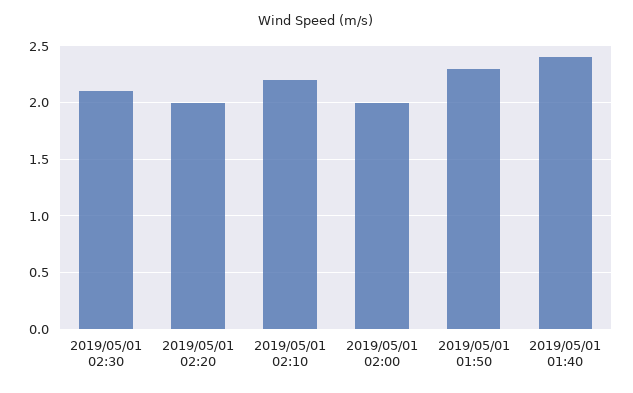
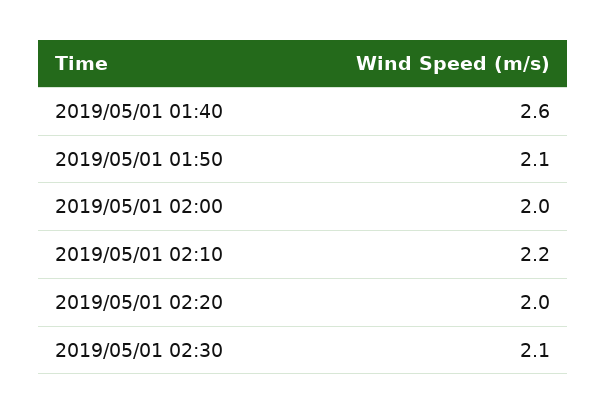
2019/05/01 01:50: 2.3 -> 2.1
2019/05/01 01:40: 2.4 -> 2.6

